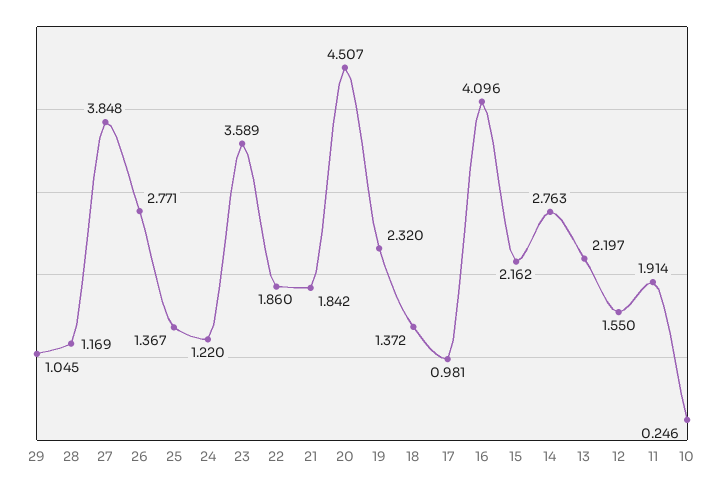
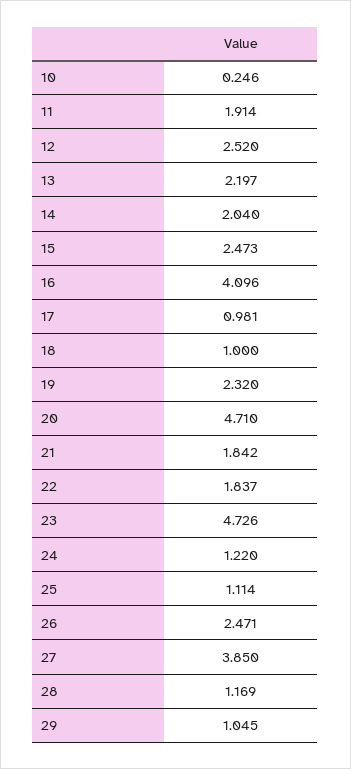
27: 3.848 -> 3.85
26: 2.771 -> 2.471
25: 1.367 -> 1.114
23: 3.589 -> 4.726
22: 1.86 -> 1.837
20: 4.507 -> 4.71
18: 1.372 -> 1
15: 2.162 -> 2.473
14: 2.763 -> 2.04
12: 1.55 -> 2.52

